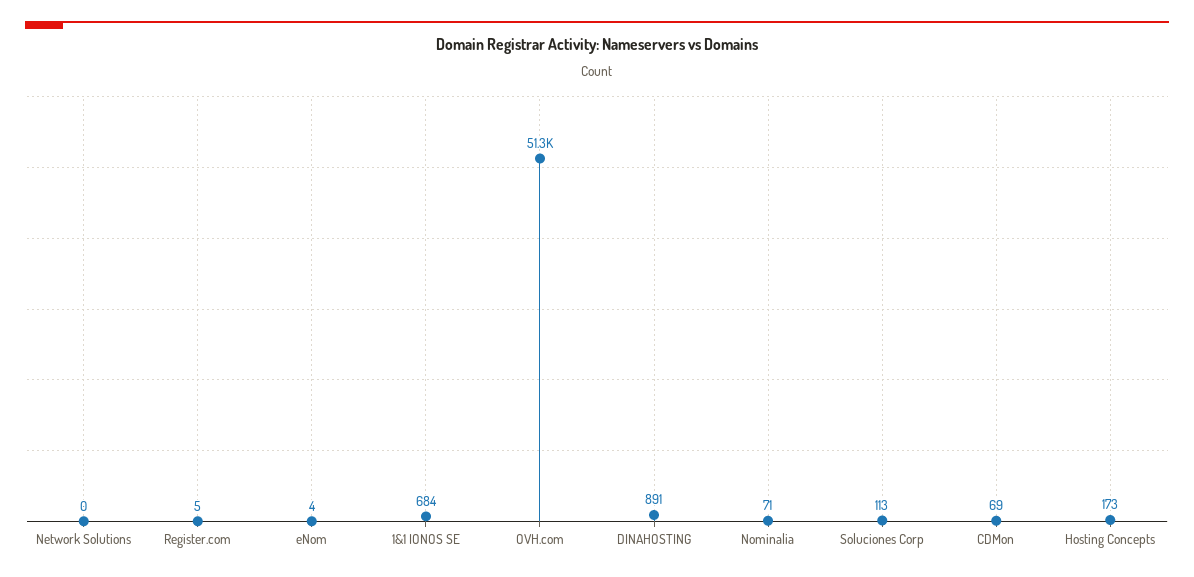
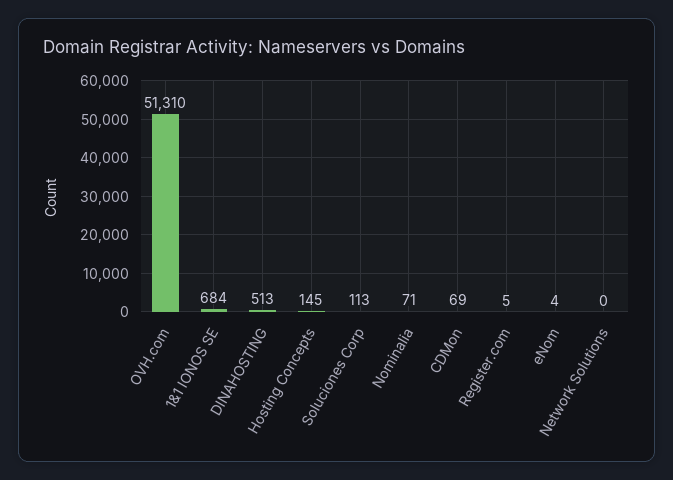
DINAHOSTING: 891 -> 513
Hosting Concepts: 173 -> 145

